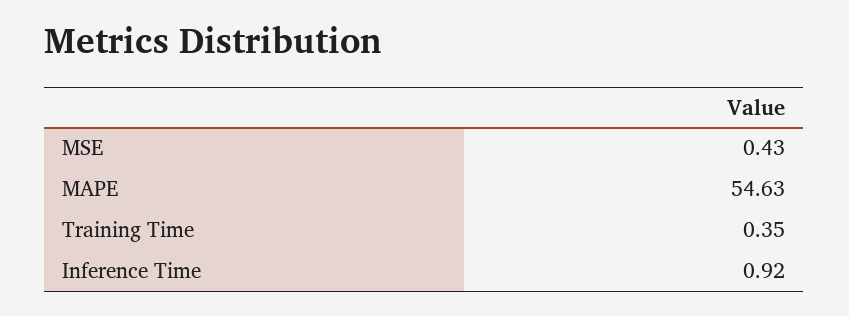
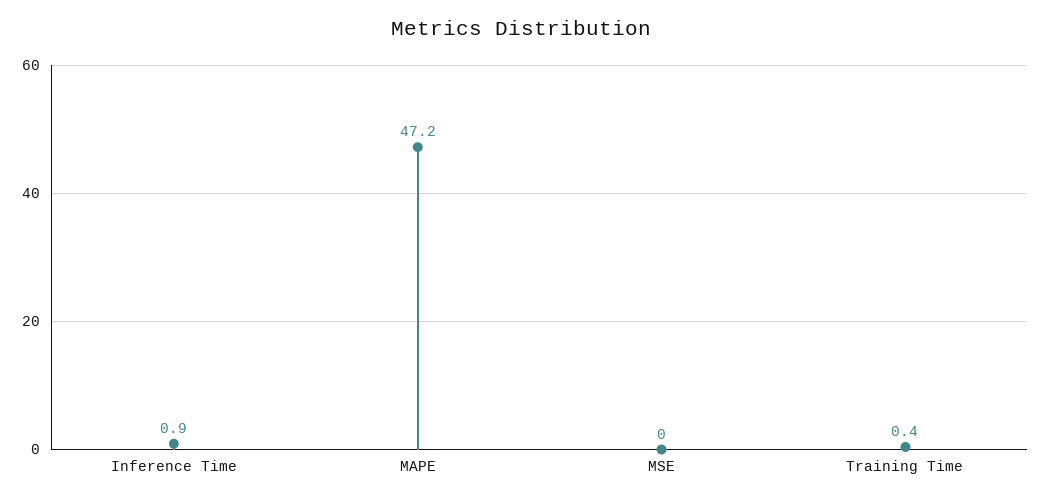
MSE: 0.43 -> 0
MAPE: 54.63 -> 47.2

